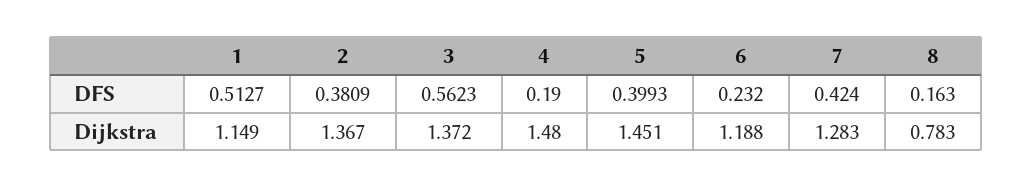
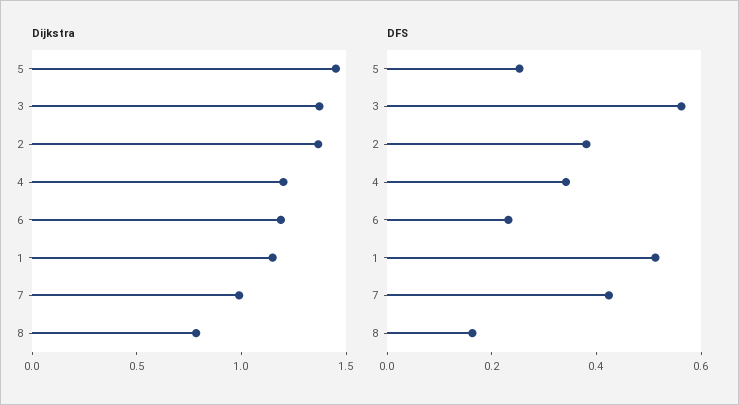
DFS, 4: 0.19 -> 0.35
DFS, 5: 0.3993 -> 0.25
Dijkstra, 4: 1.48 -> 1.2
Dijkstra, 7: 1.283 -> 1

